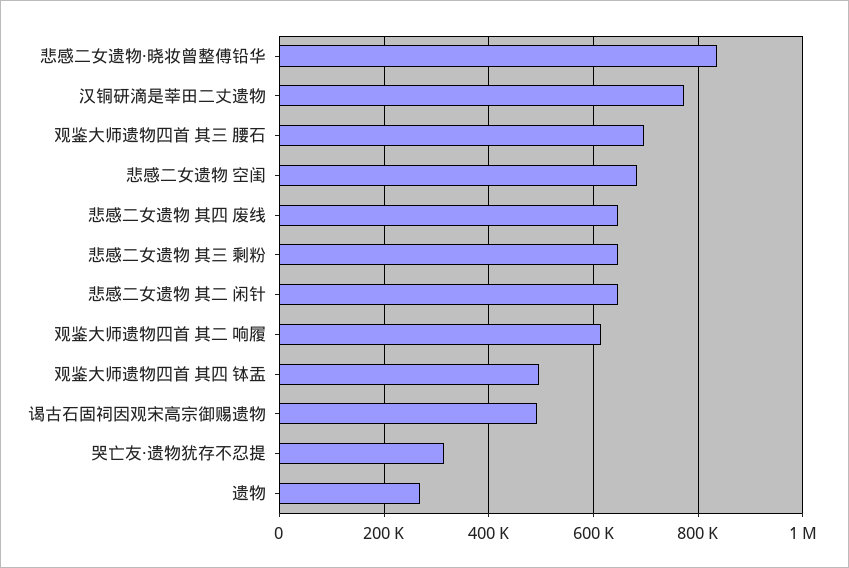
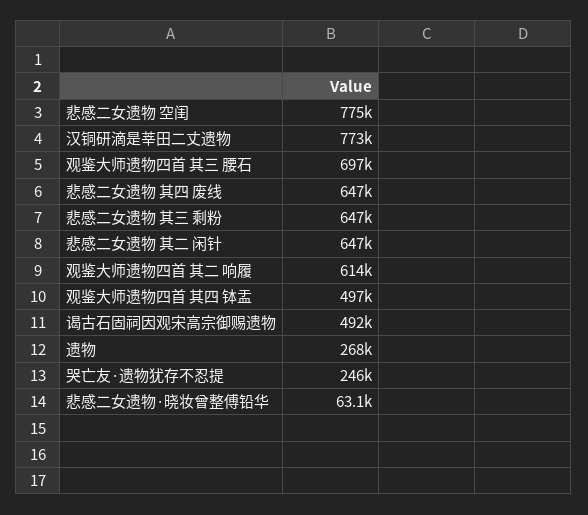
悲感二女遗物·晓妆曾整傅铅华: 840000 -> 63100
悲感二女遗物 空闺: 680000 -> 775000
哭亡友·遗物犹存不忍提: 320000 -> 246000

